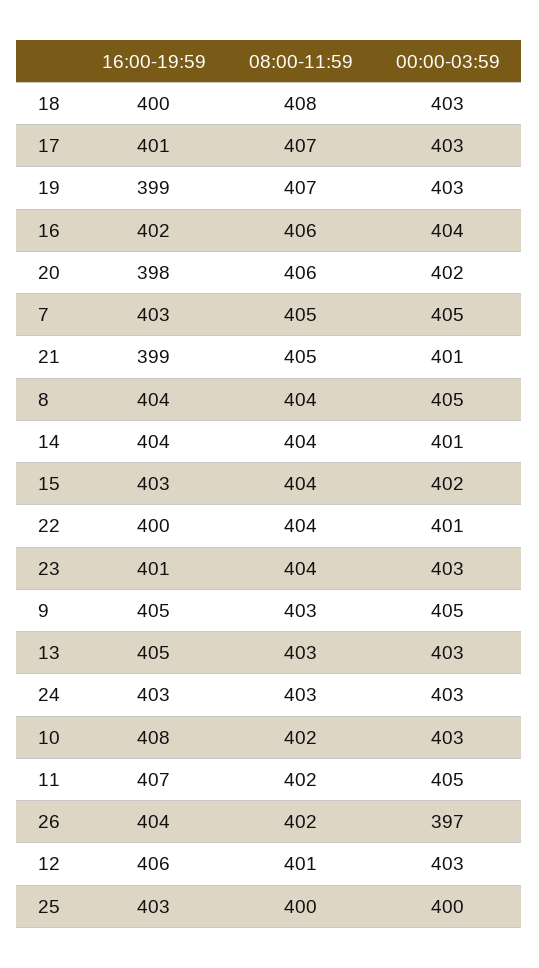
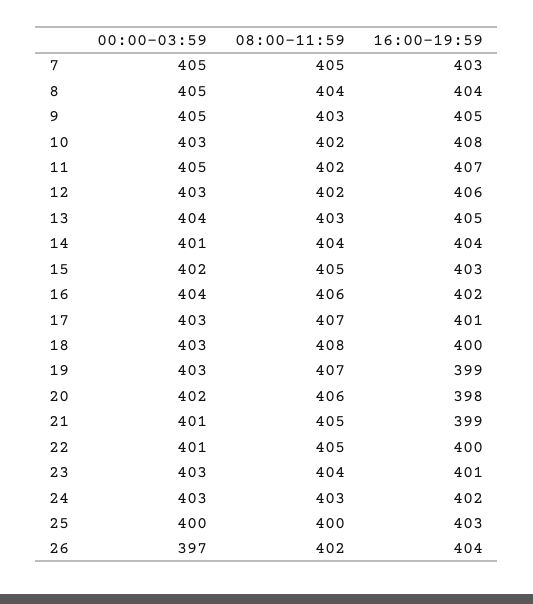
08:00-11:59, 15: 404 -> 405
08:00-11:59, 22: 404 -> 405
00:00-03:59, 13: 403 -> 404
16:00-19:59, 24: 403 -> 402
08:00-11:59, 12: 401 -> 402

